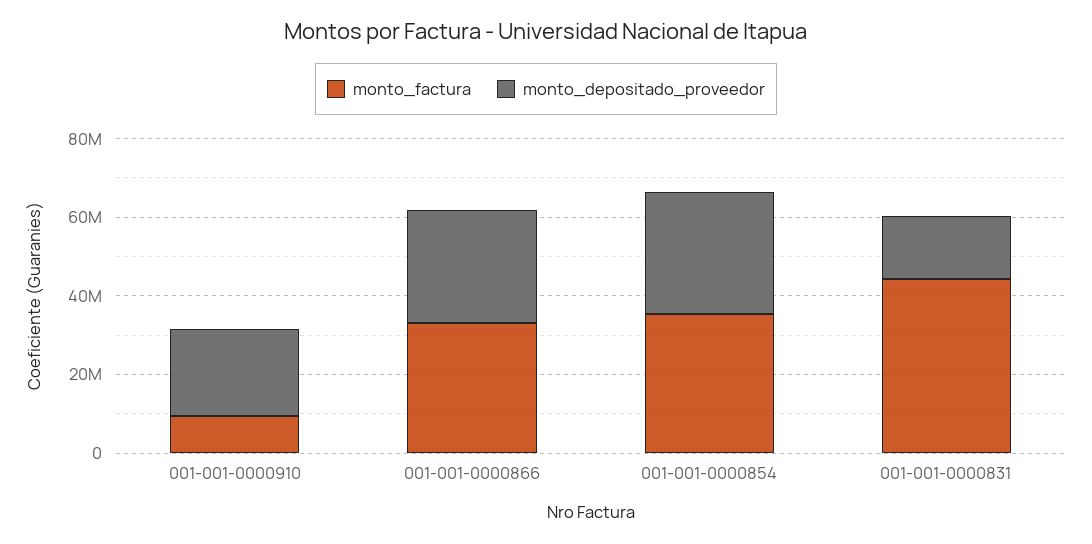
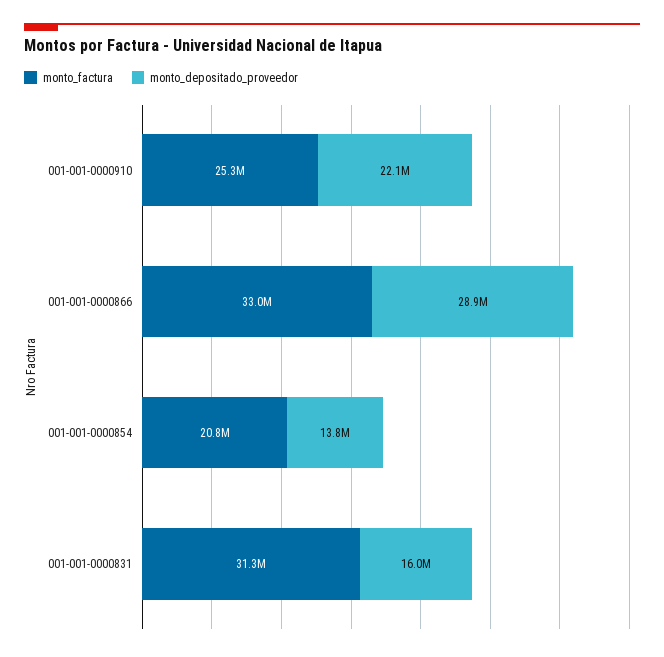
monto_factura, 001-001-0000910: 10000000 -> 25300000
monto_factura, 001-001-0000854: 35000000 -> 20800000
monto_depositado_proveedor, 001-001-0000854: 30000000 -> 13800000
monto_factura, 001-001-0000831: 45000000 -> 31300000

